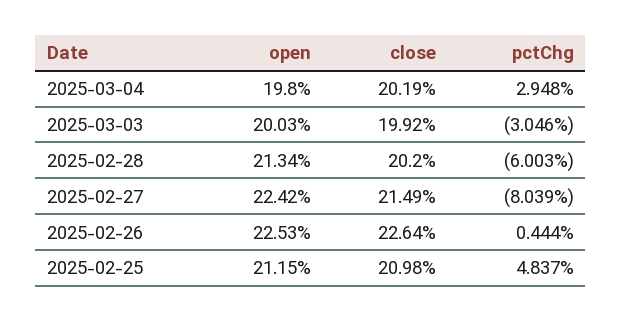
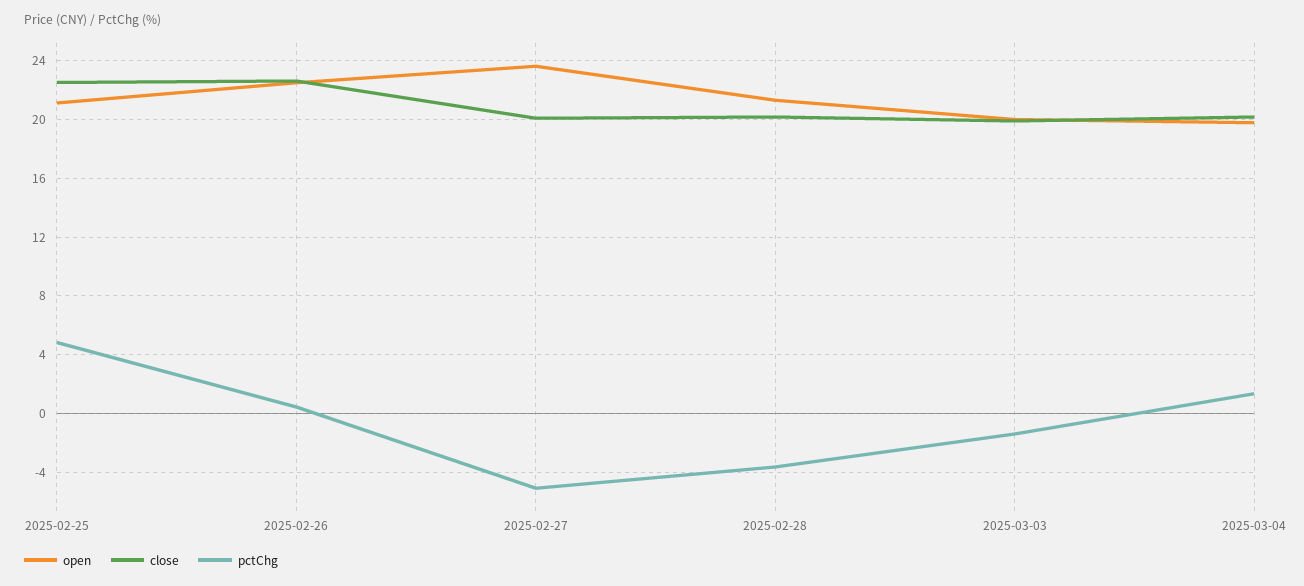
pctChg, 2025-03-04: 2.948 -> 1.5
pctChg, 2025-03-03: -3.046 -> -1.5
pctChg, 2025-02-28: -6.003 -> -3.5
open, 2025-02-27: 22.42 -> 23.5
close, 2025-02-27: 21.49 -> 20
pctChg, 2025-02-27: -8.039 -> -5
close, 2025-02-25: 20.98 -> 22.5

